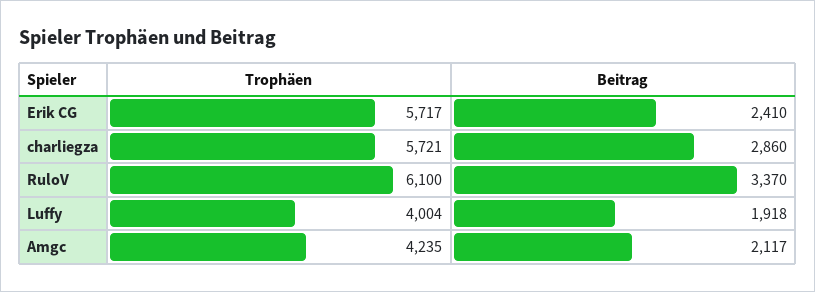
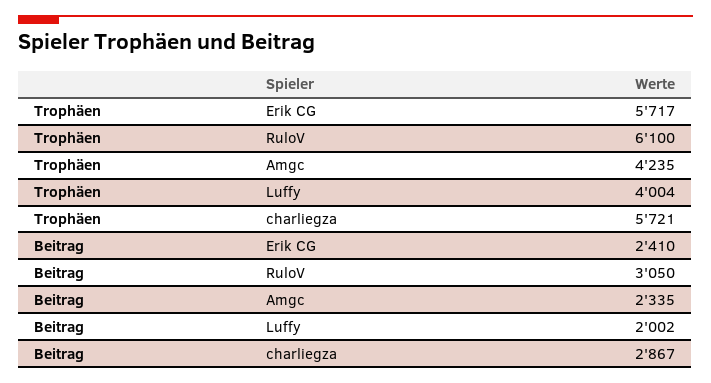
Beitrag, charliegza: 2860 -> 2867
Beitrag, RuloV: 3370 -> 3050
Beitrag, Luffy: 1918 -> 2002
Beitrag, Amgc: 2117 -> 2335

